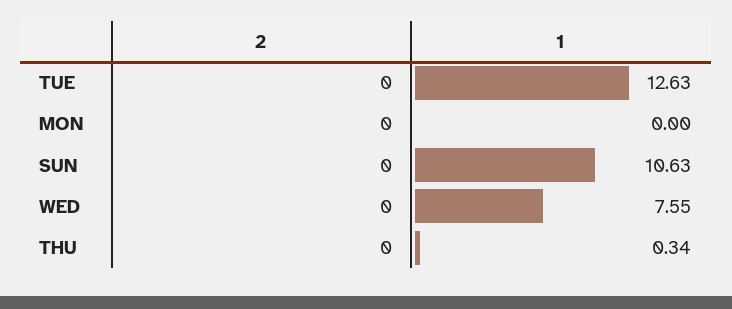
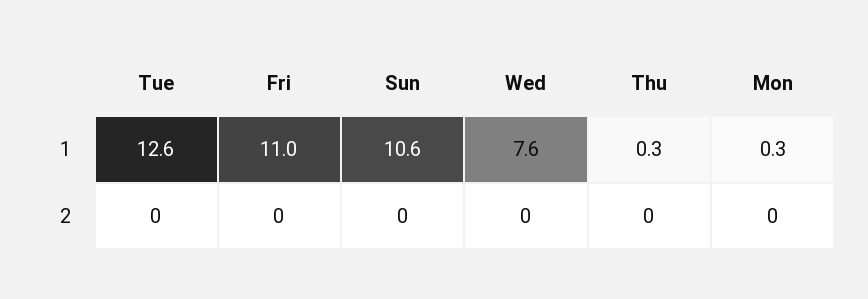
1, MON: 0 -> 0.3
1, Fri: none -> 11
2, Fri: none -> 0

